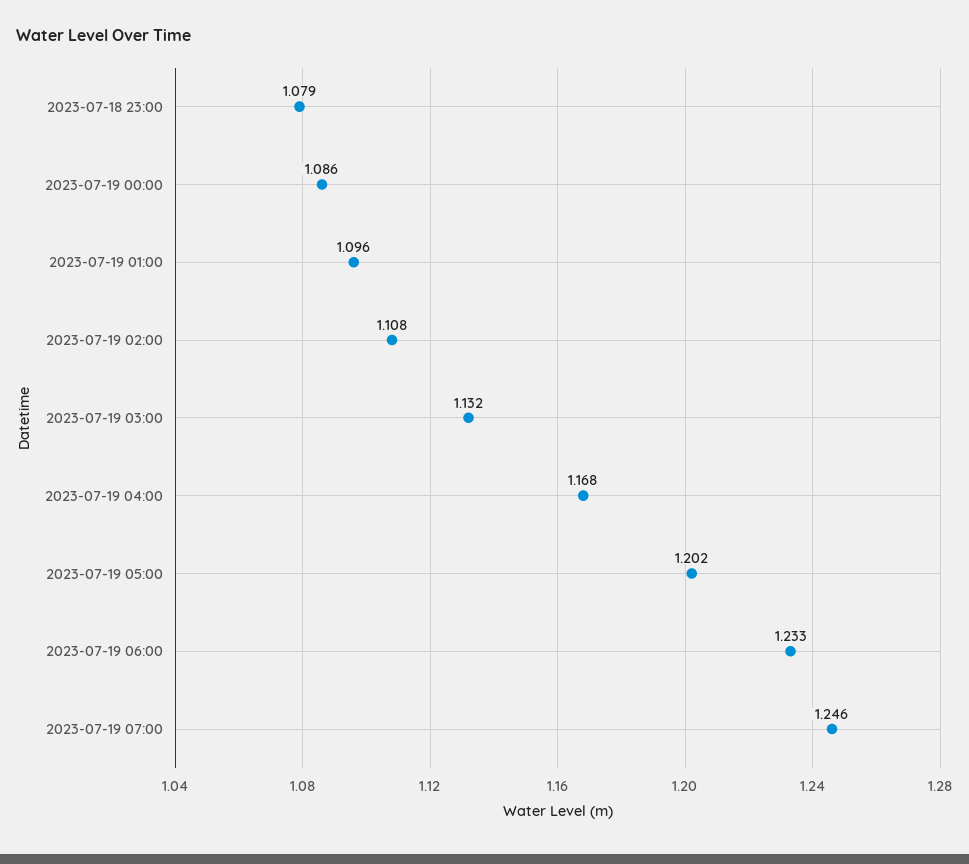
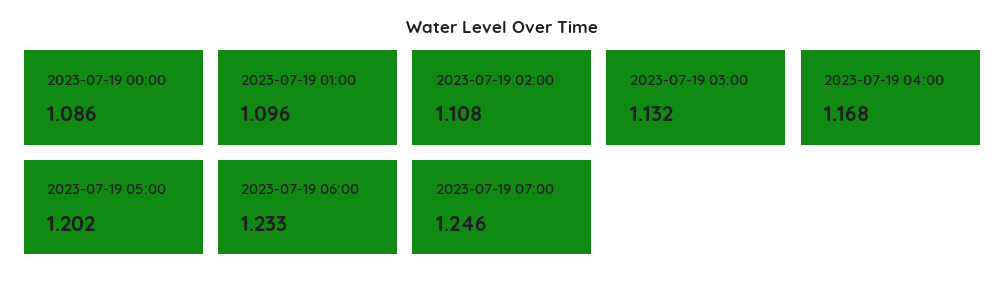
2023-07-18 23:00: 1.079 -> none

